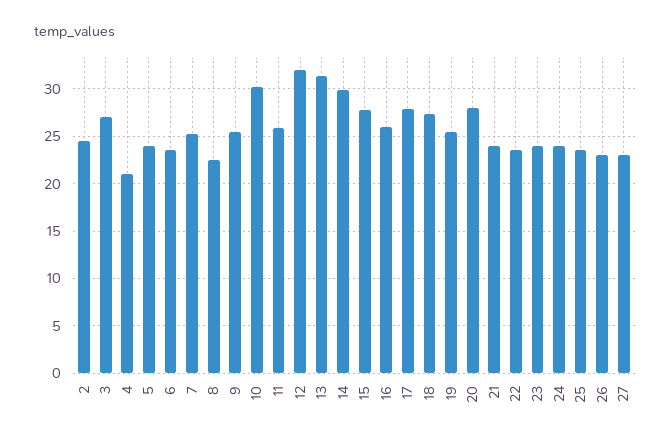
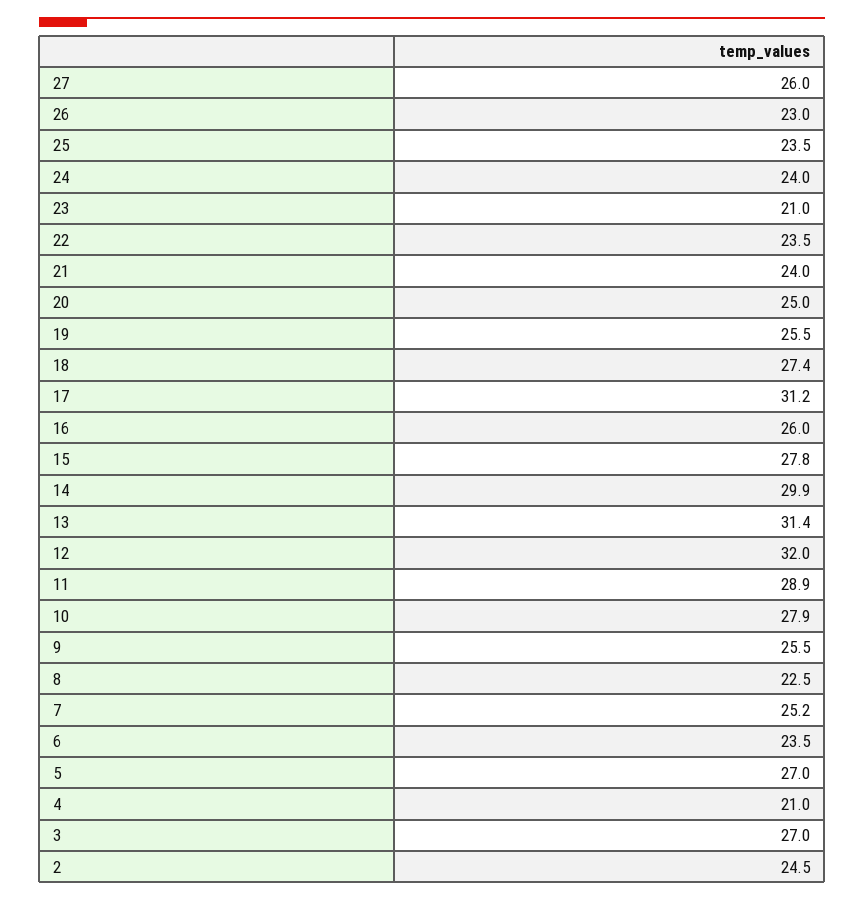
5: 24 -> 27
10: 30 -> 27.9
11: 26 -> 28.9
17: 28 -> 31.2
20: 28 -> 25
23: 24 -> 21
27: 23 -> 26

